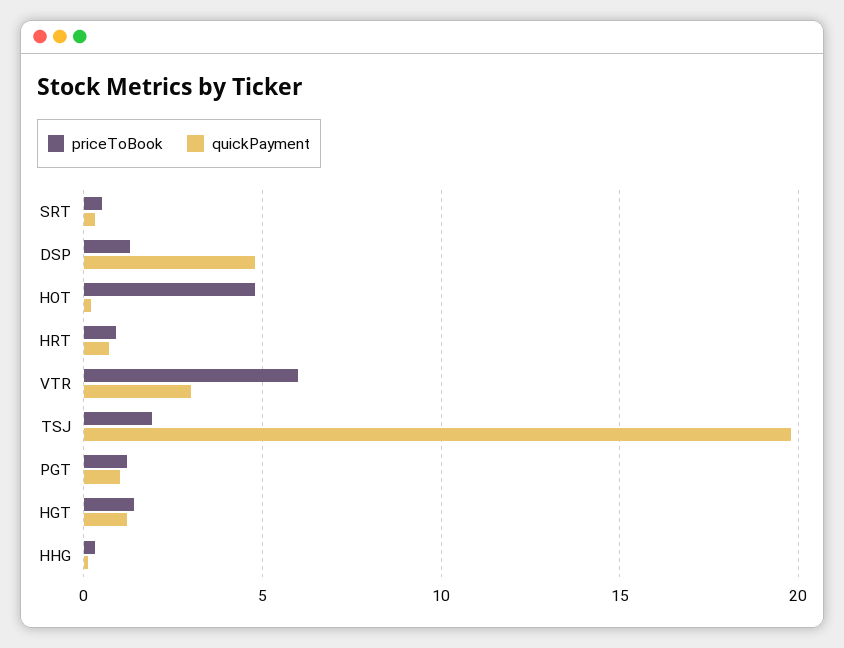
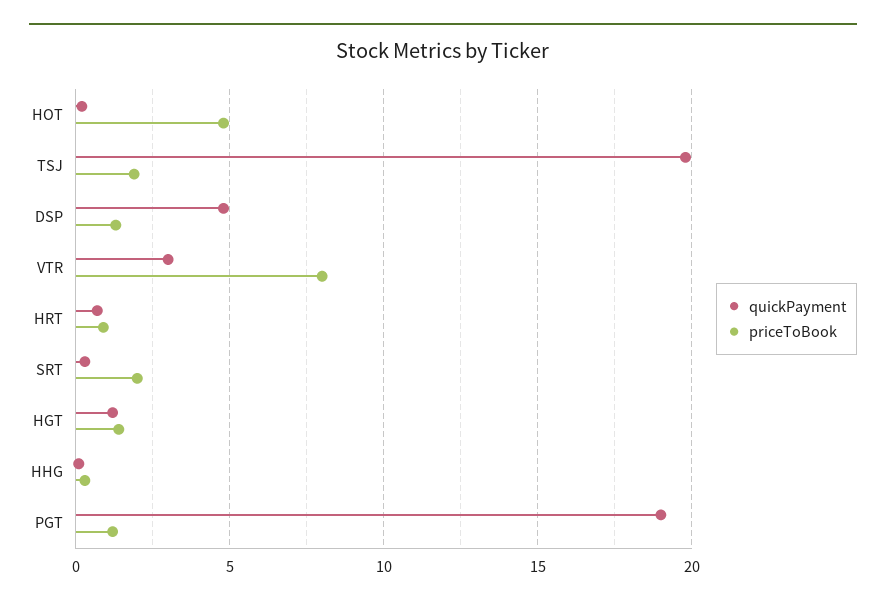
priceToBook, SRT: 0.5 -> 2
priceToBook, VTR: 6 -> 8
quickPayment, PGT: 1 -> 19

